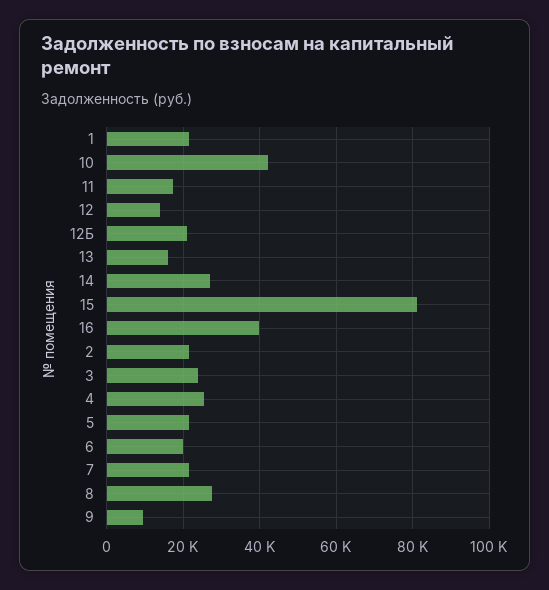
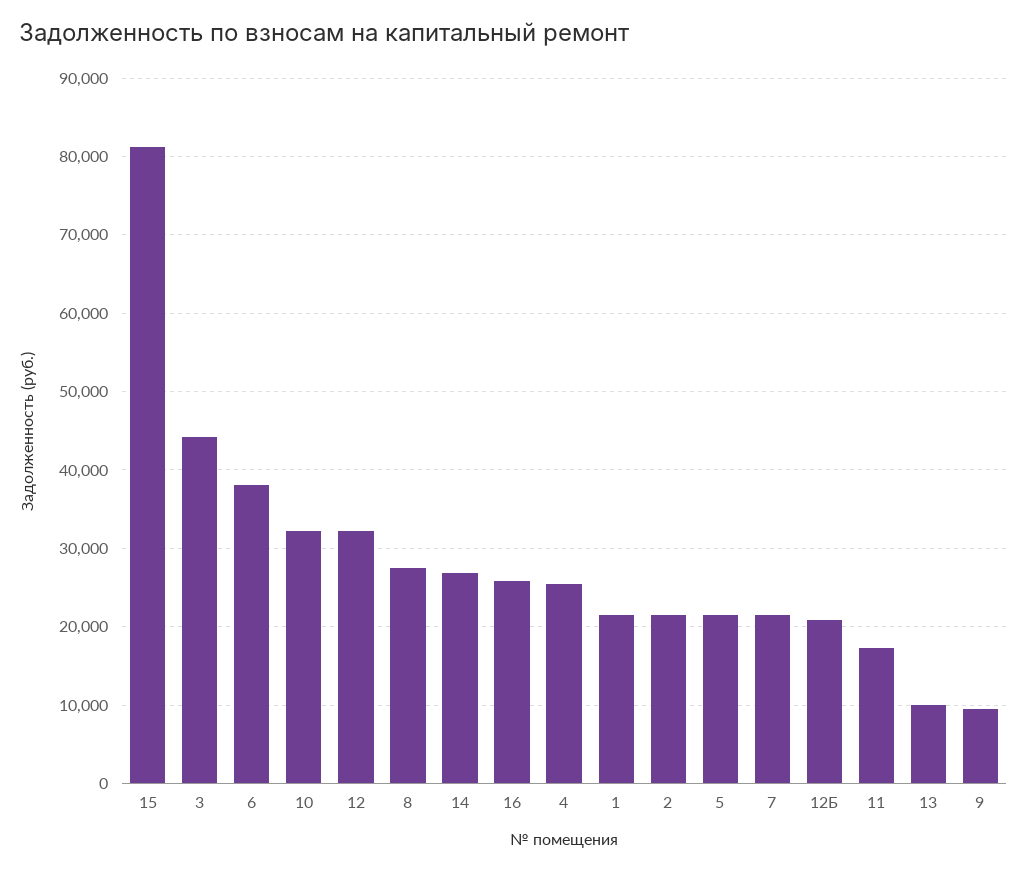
10: 42000 -> 32000
12: 14000 -> 32000
13: 16000 -> 10000
16: 40000 -> 26000
3: 24000 -> 44000
6: 20000 -> 38000

